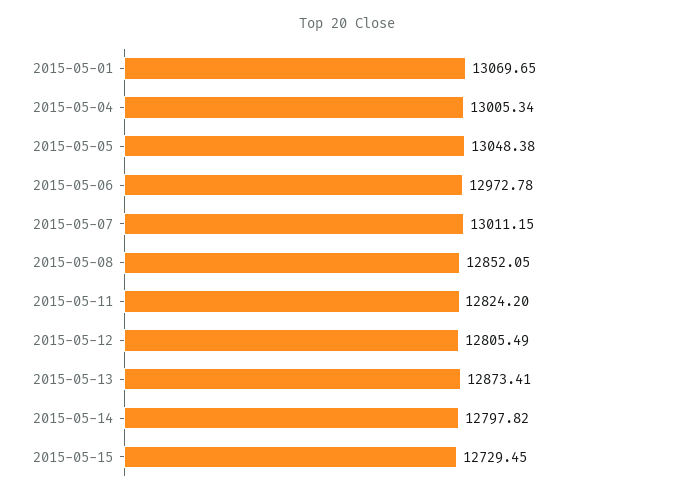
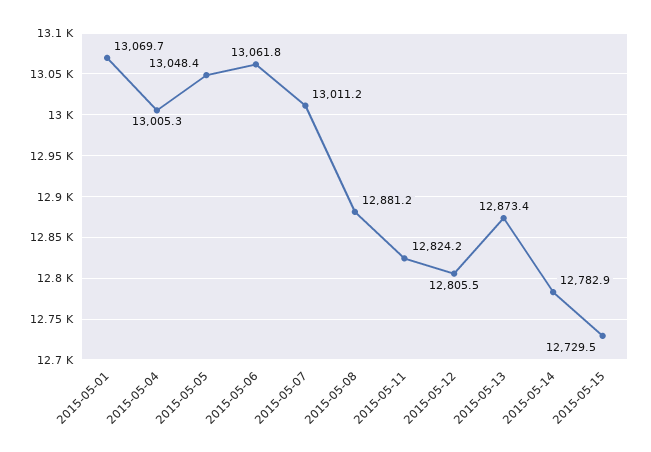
2015-05-06: 12972.78 -> 13061.8
2015-05-08: 12852.05 -> 12881.2
2015-05-14: 12797.82 -> 12782.9

